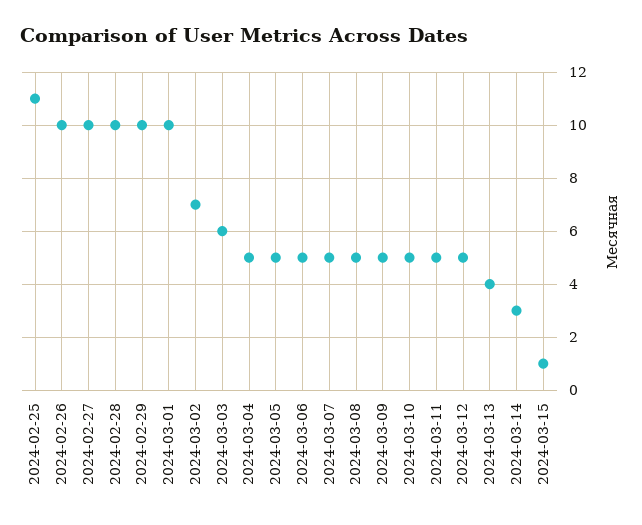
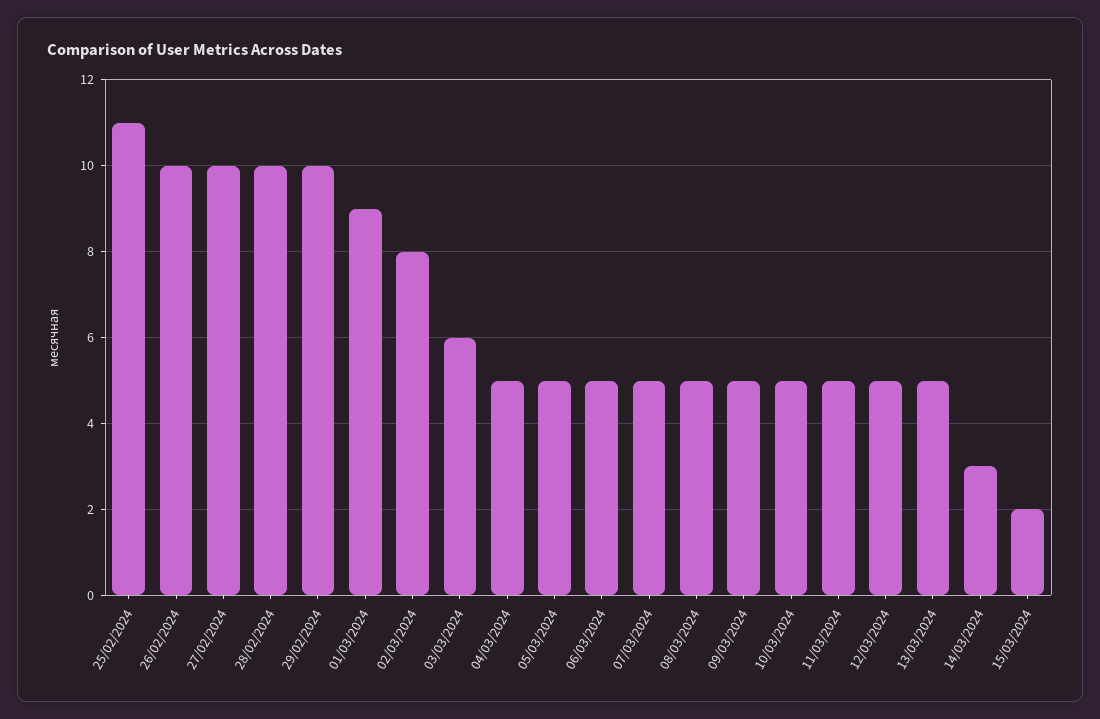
2024-03-01: 10 -> 9
2024-03-02: 7 -> 8
2024-03-13: 4 -> 5
2024-03-15: 1 -> 2

